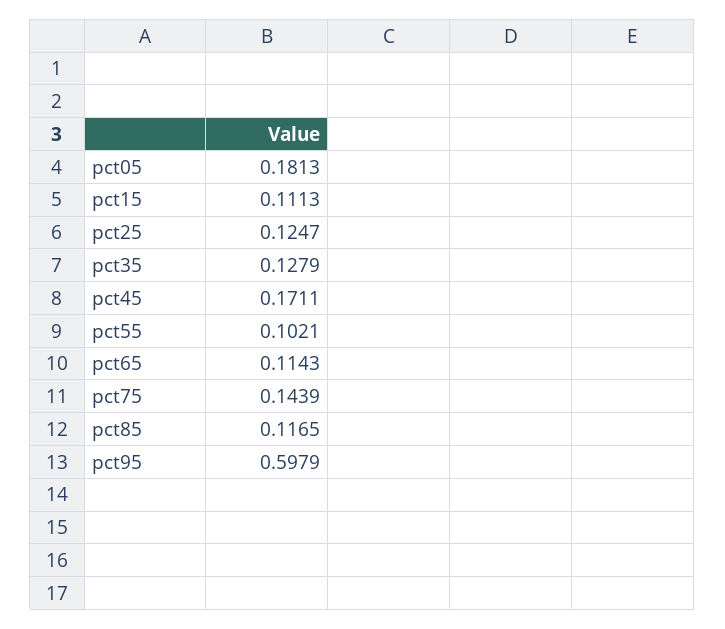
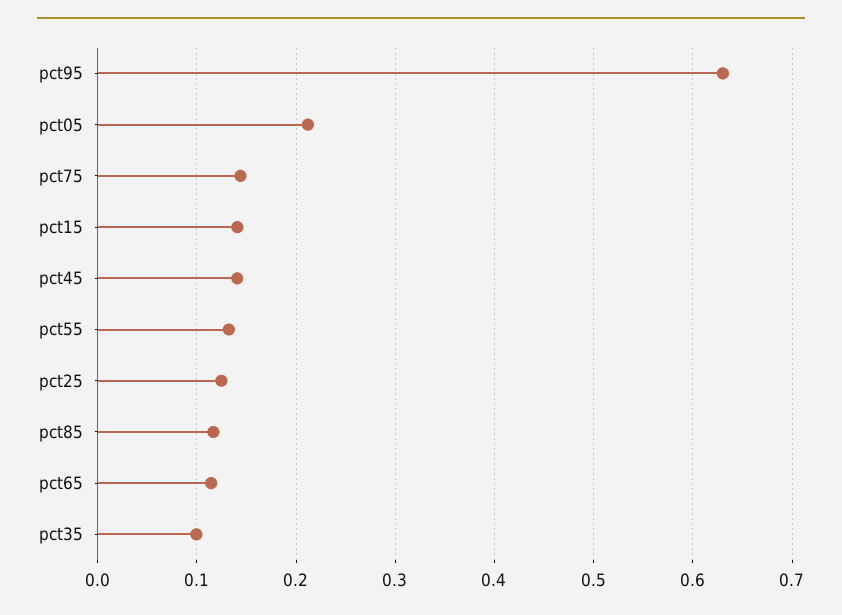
pct05: 0.1813 -> 0.21
pct15: 0.1113 -> 0.14
pct35: 0.1279 -> 0.1
pct45: 0.1711 -> 0.14
pct55: 0.1021 -> 0.13
pct95: 0.5979 -> 0.63

